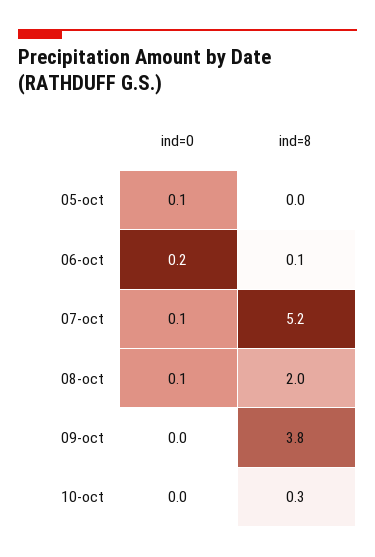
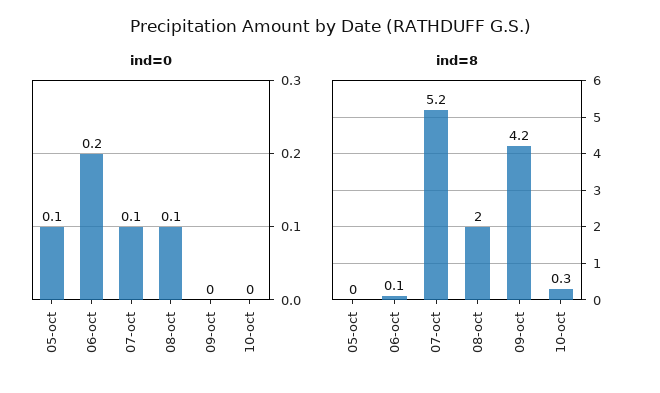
ind=8, 09-oct: 3.8 -> 4.2

